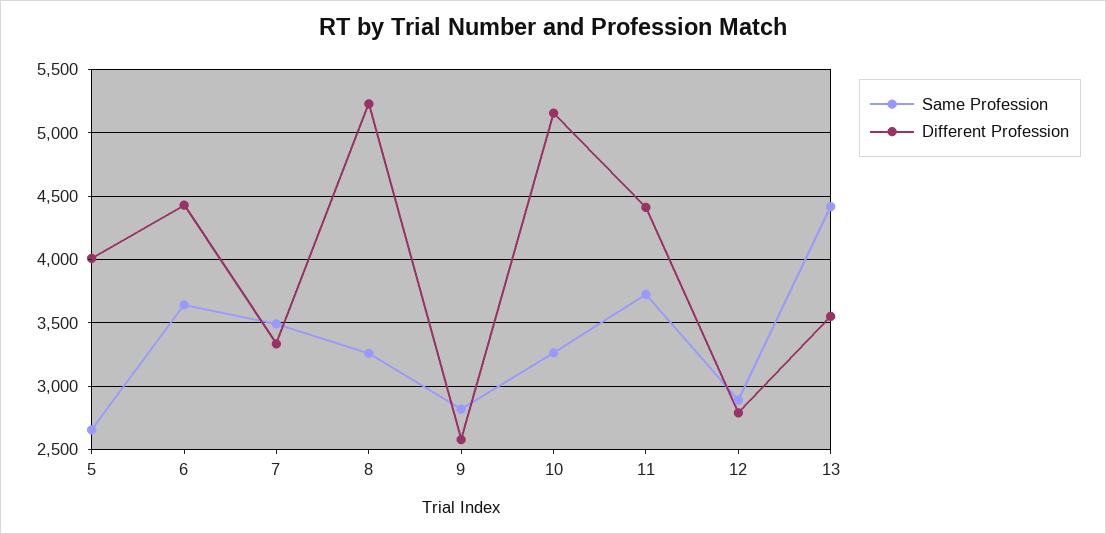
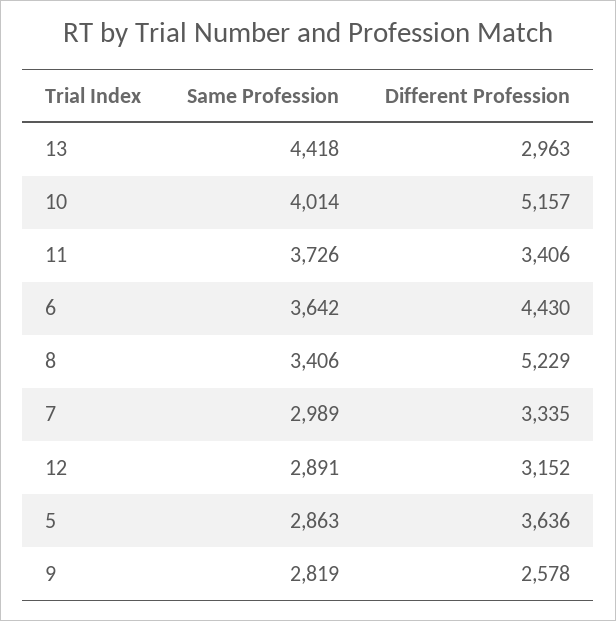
Same Profession, 5: 2650 -> 2863
Different Profession, 5: 4000 -> 3636
Same Profession, 7: 3500 -> 2989
Same Profession, 8: 3250 -> 3406
Same Profession, 10: 3250 -> 4014
Different Profession, 11: 4400 -> 3406
Different Profession, 12: 2800 -> 3152
Different Profession, 13: 3550 -> 2963

